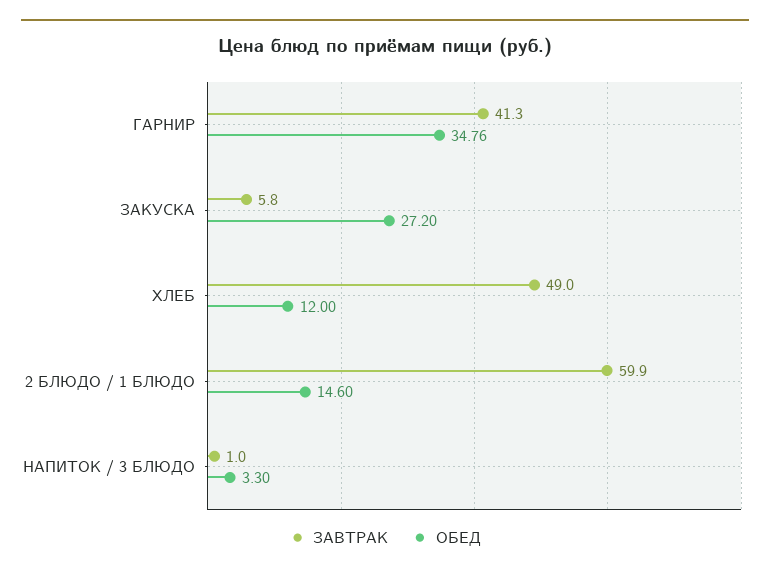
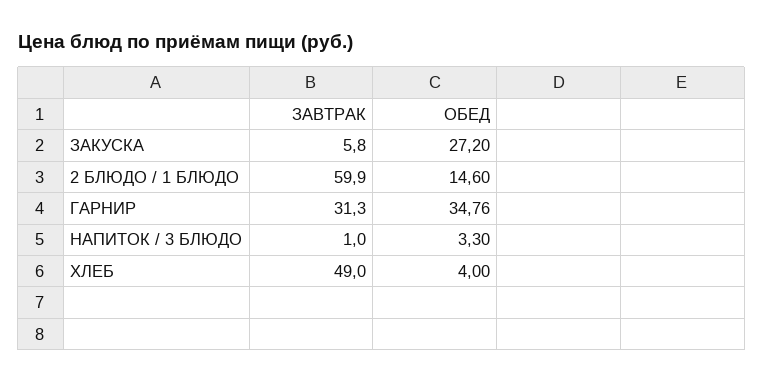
ЗАВТРАК, ГАРНИР: 41.3 -> 31.3
ОБЕД, ХЛЕБ: 12 -> 4

